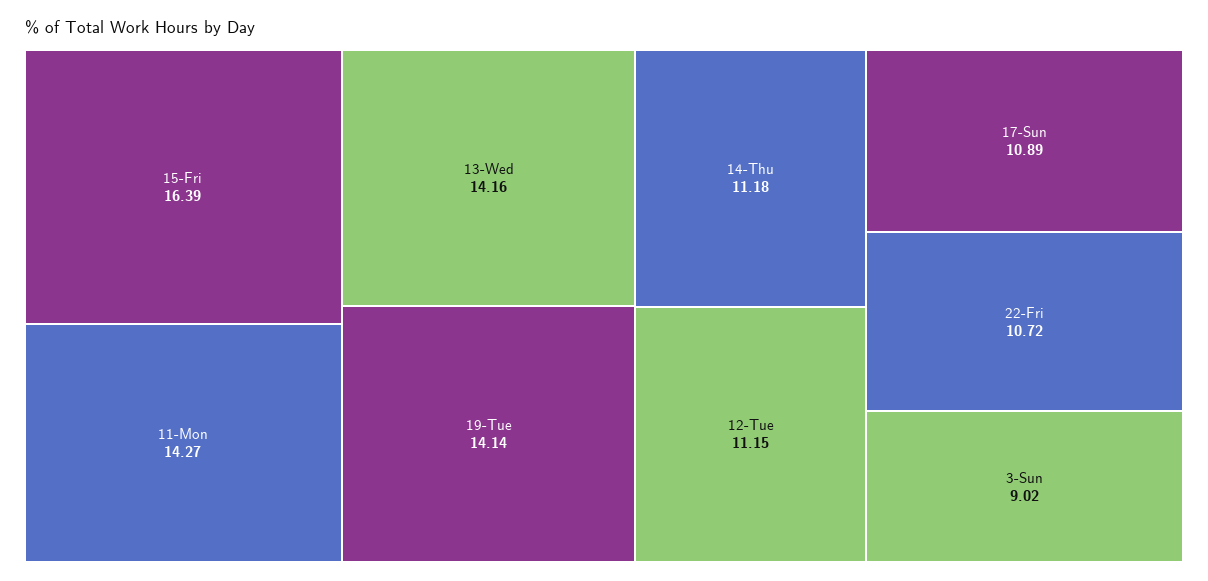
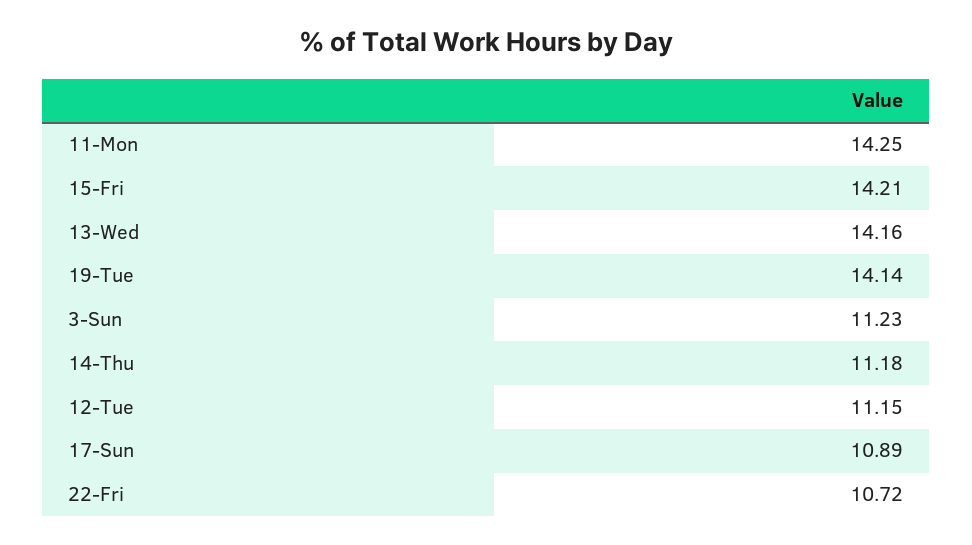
15-Fri: 16.39 -> 14.21
11-Mon: 14.27 -> 14.25
3-Sun: 9.02 -> 11.23

